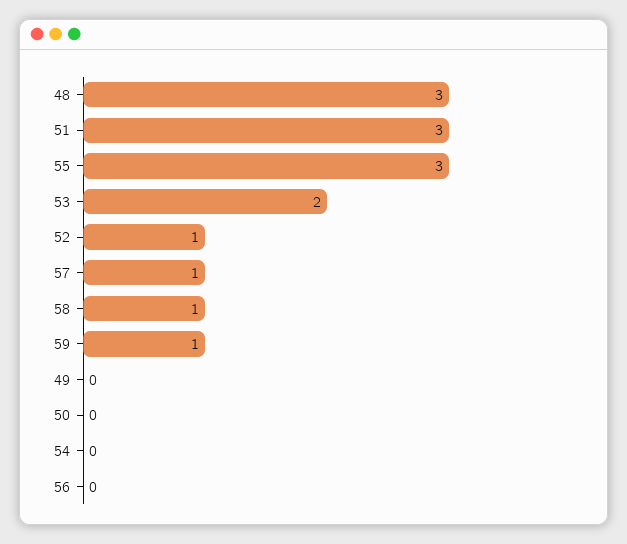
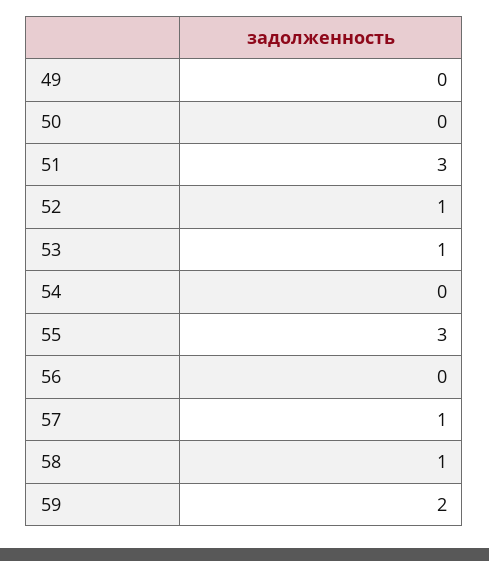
48: 3 -> none
53: 2 -> 1
59: 1 -> 2

